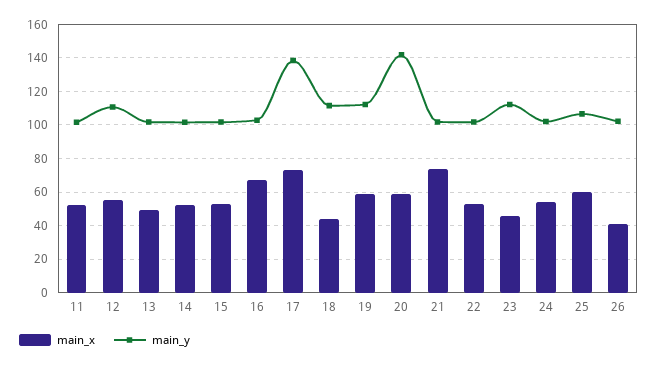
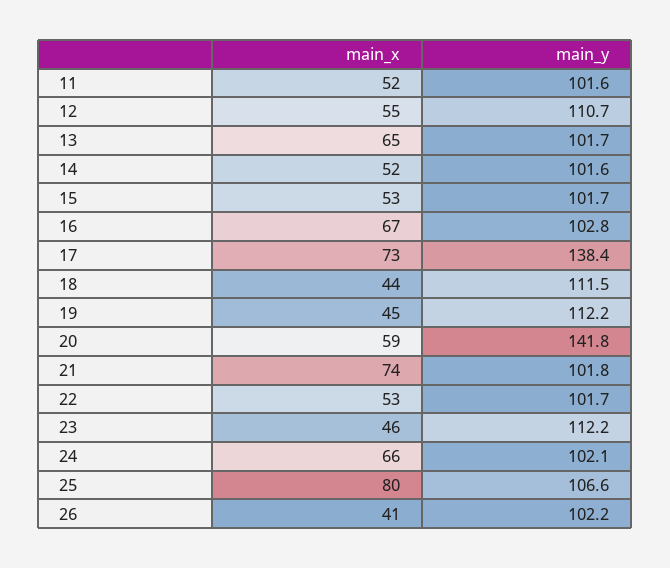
main_x, 13: 50 -> 65
main_x, 19: 60 -> 45
main_x, 24: 55 -> 66
main_x, 25: 60 -> 80

